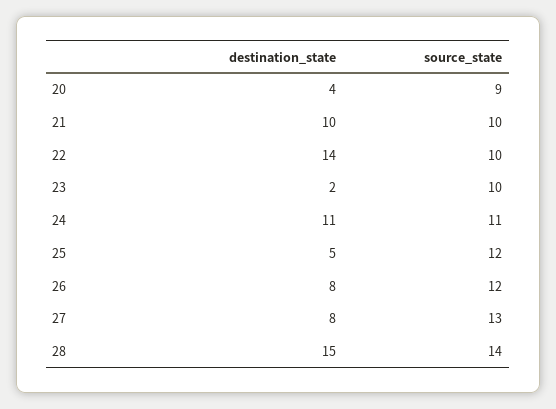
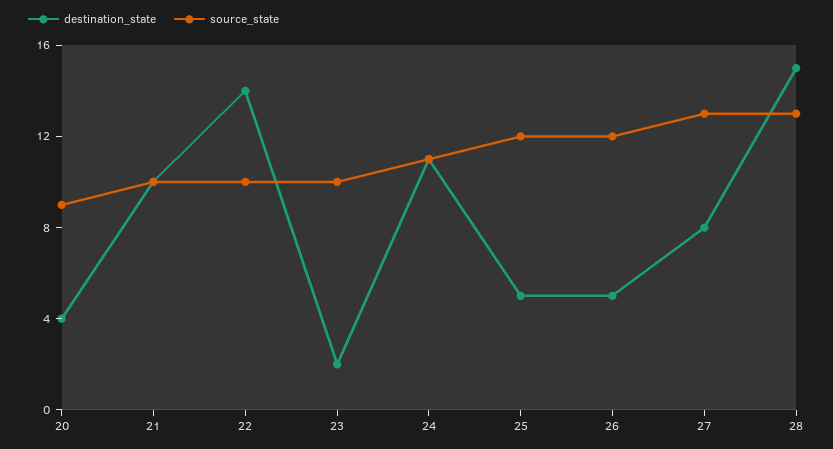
destination_state, 26: 8 -> 5
source_state, 28: 14 -> 13

